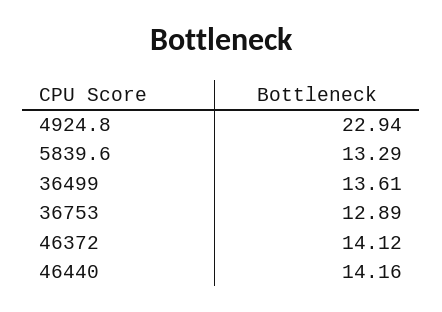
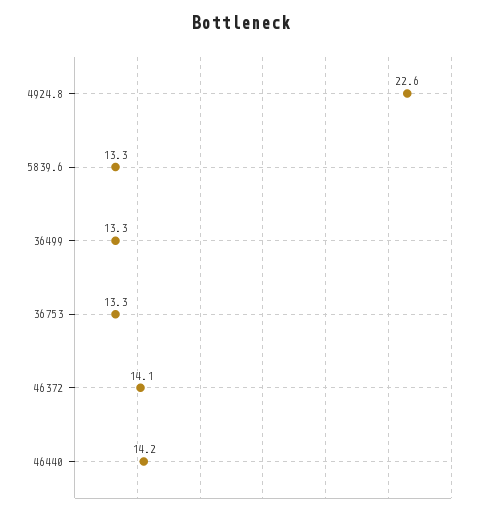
4924.8: 22.94 -> 22.6
36499: 13.61 -> 13.3
36753: 12.89 -> 13.3

